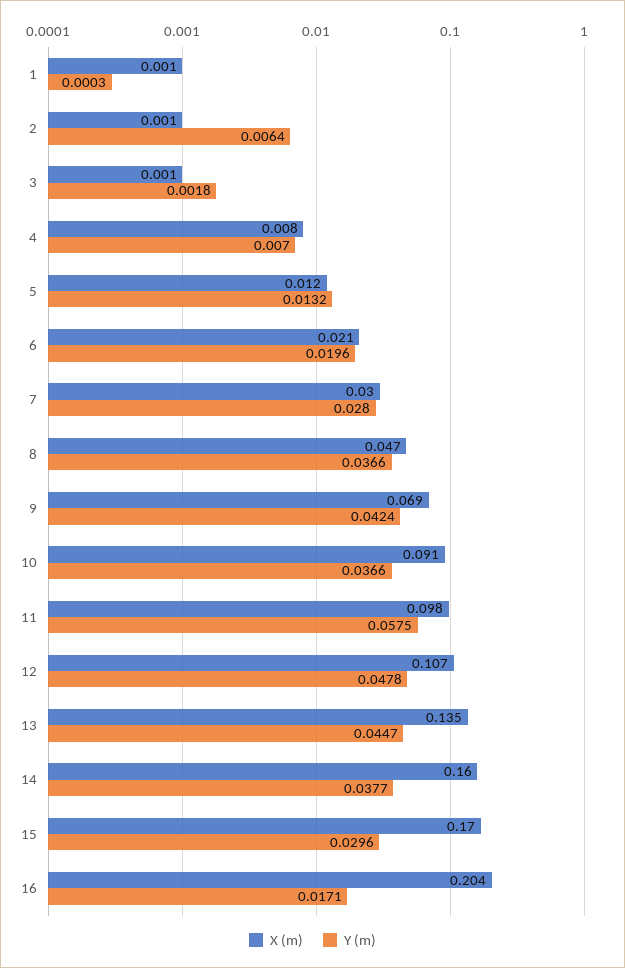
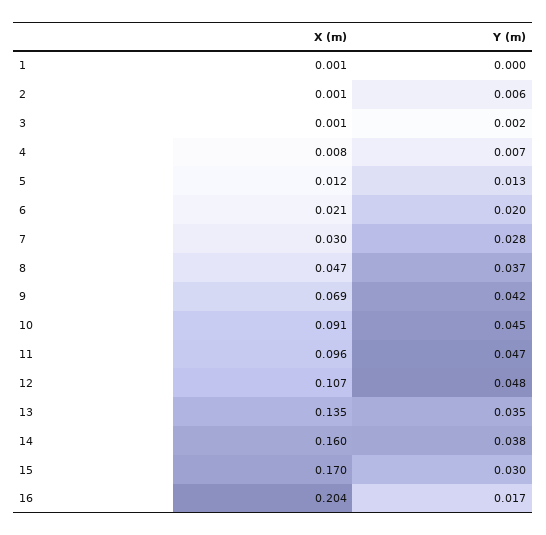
Y (m), 10: 0.0366 -> 0.045
X (m), 11: 0.098 -> 0.096
Y (m), 11: 0.0575 -> 0.047
Y (m), 13: 0.0447 -> 0.035

